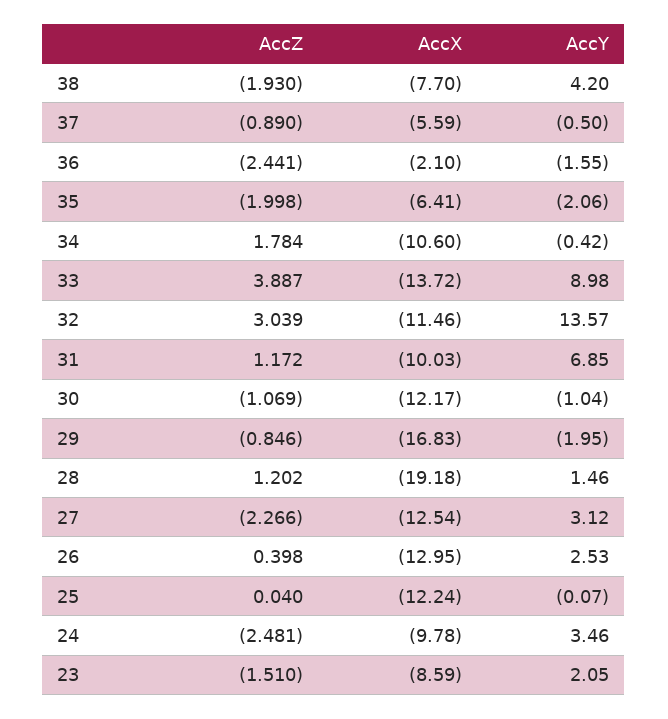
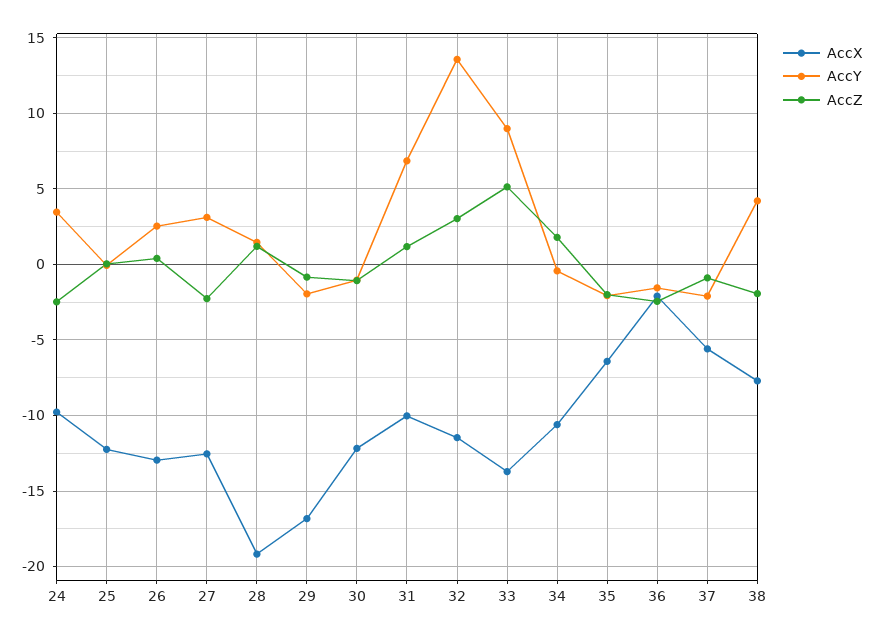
AccY, 37: -0.5 -> -2
AccZ, 33: 3.887 -> 5
AccZ, 23: -1.51 -> none
AccX, 23: -8.59 -> none
AccY, 23: 2.05 -> none

